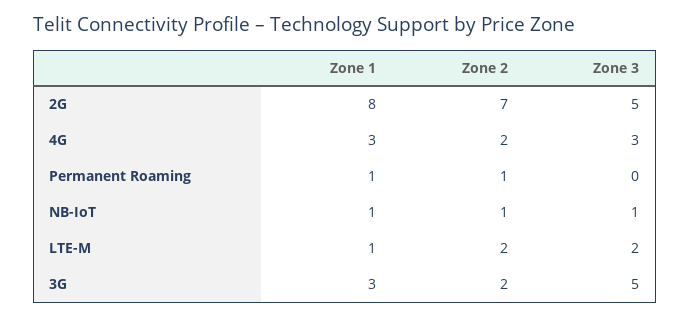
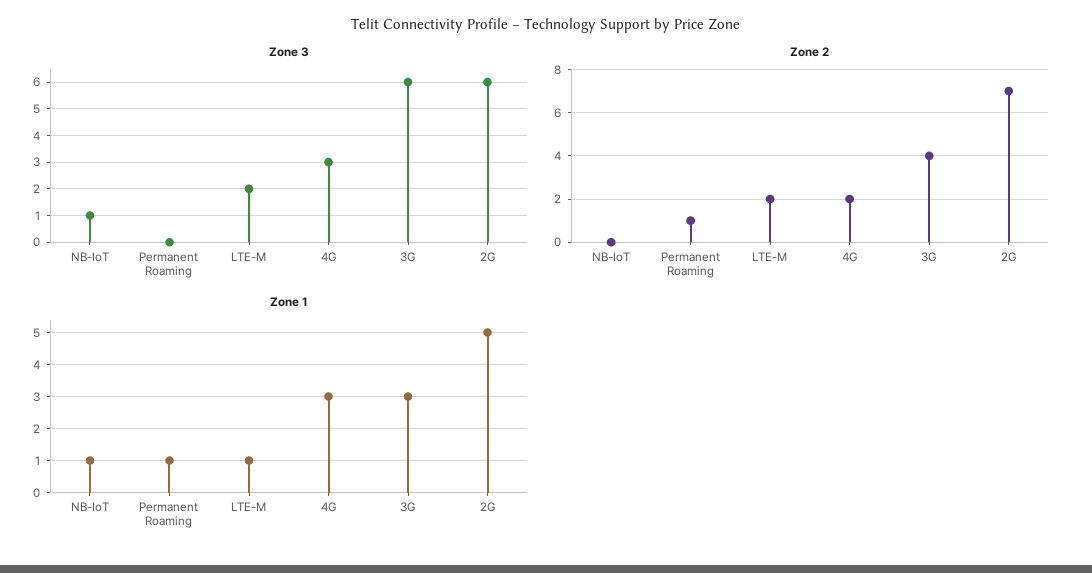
Zone 1, 2G: 8 -> 5
Zone 3, 2G: 5 -> 6
Zone 2, NB-IoT: 1 -> 0
Zone 2, 3G: 2 -> 4
Zone 3, 3G: 5 -> 6

